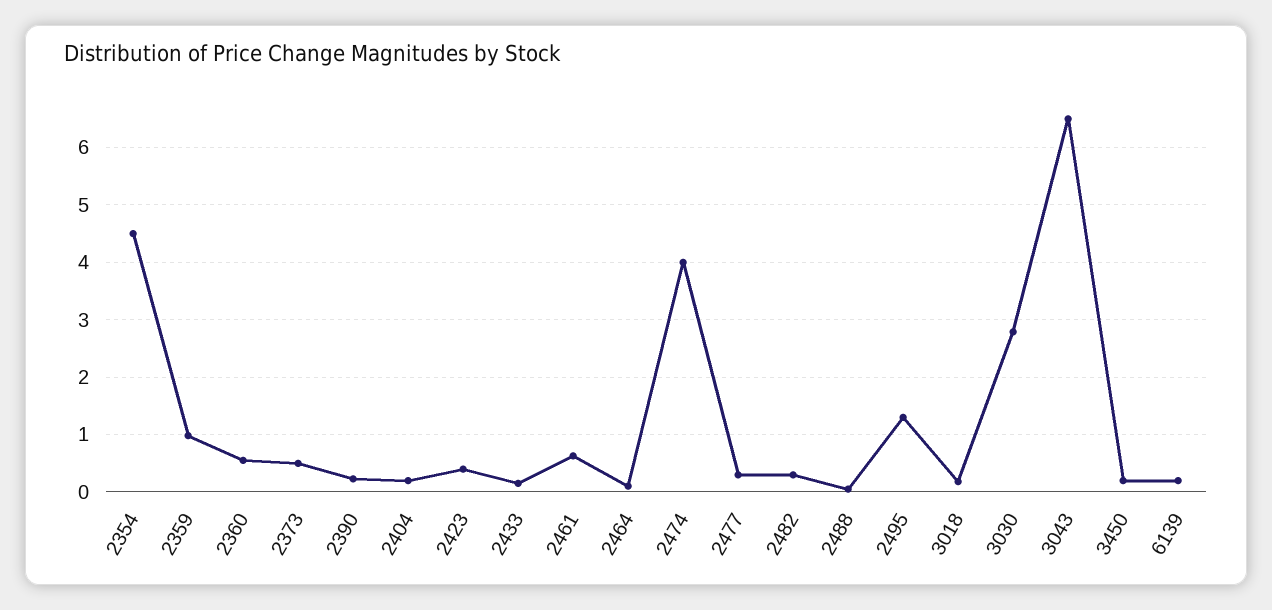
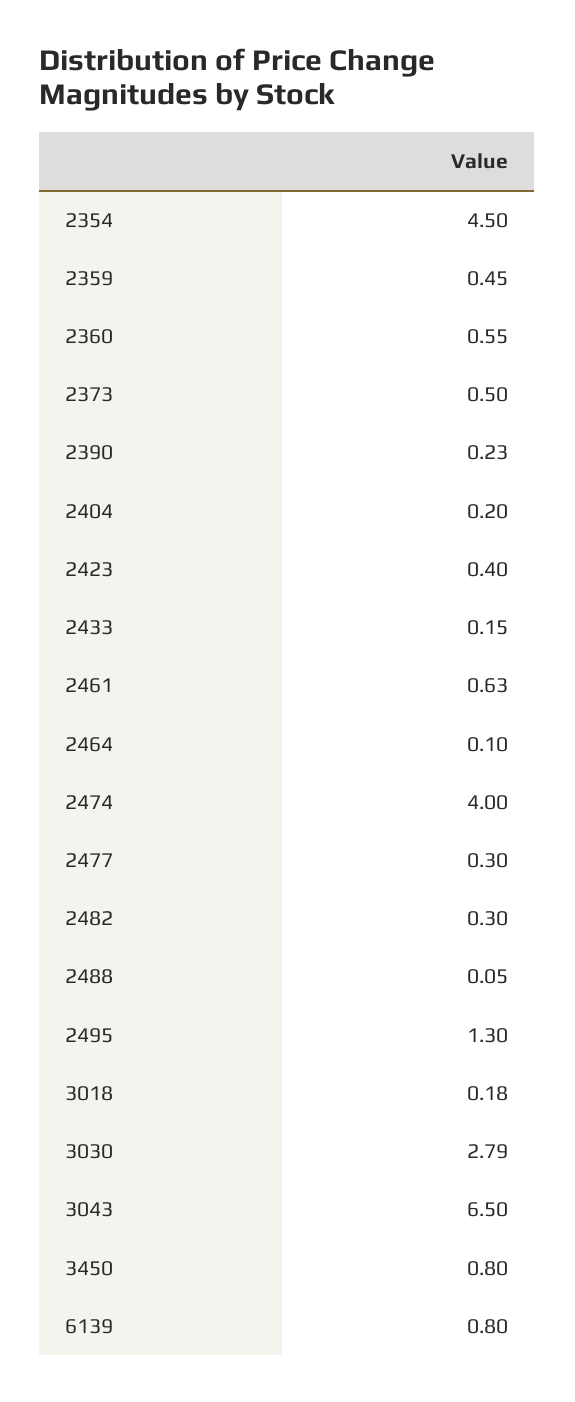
2359: 1 -> 0.45
3450: 0.2 -> 0.8
6139: 0.2 -> 0.8

